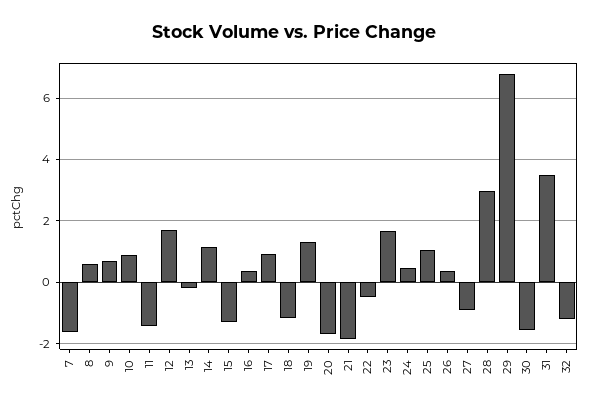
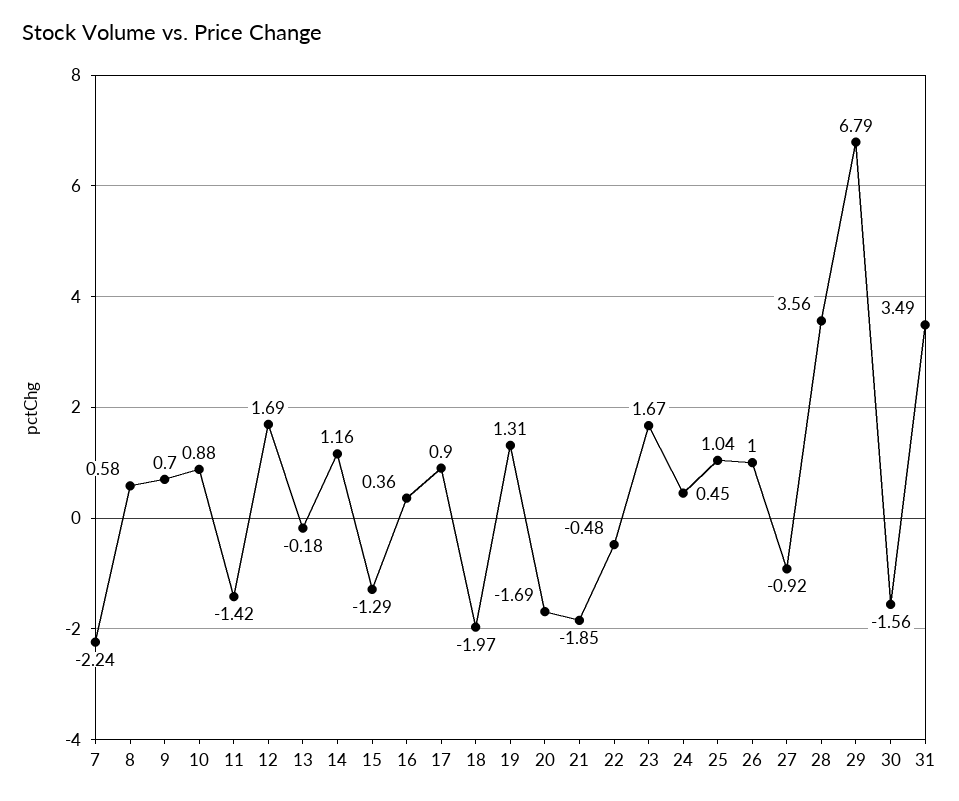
7: -1.6 -> -2.24
18: -1.2 -> -1.97
26: 0.4 -> 1
28: 3 -> 3.56
32: -1.2 -> none

